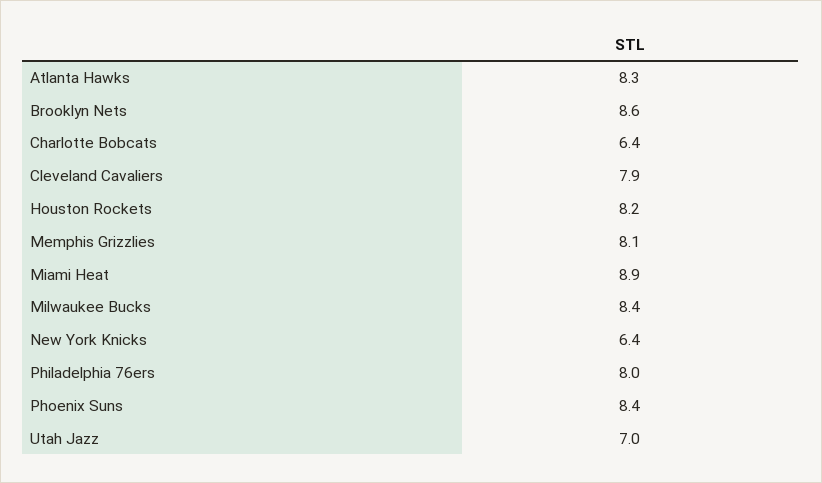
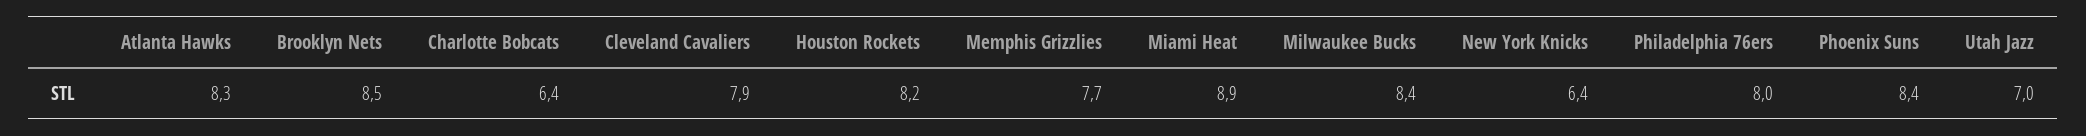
Brooklyn Nets: 8.6 -> 8.5
Memphis Grizzlies: 8.1 -> 7.7

